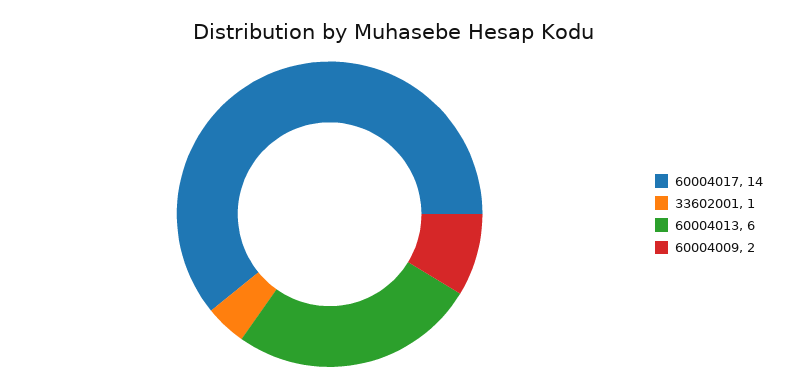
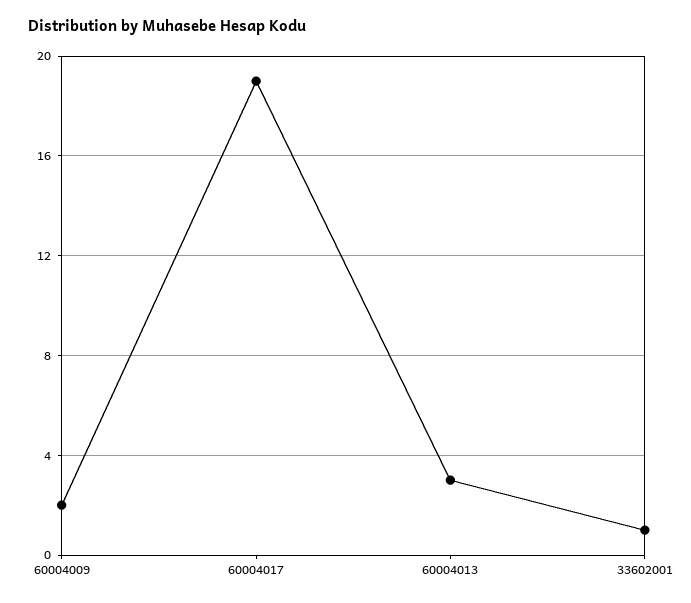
60004017: 14 -> 19
60004013: 6 -> 3

